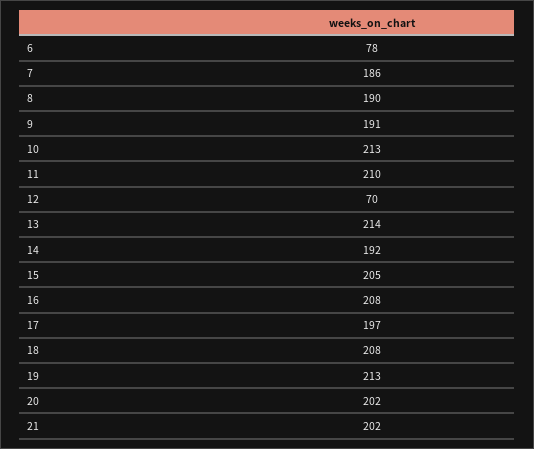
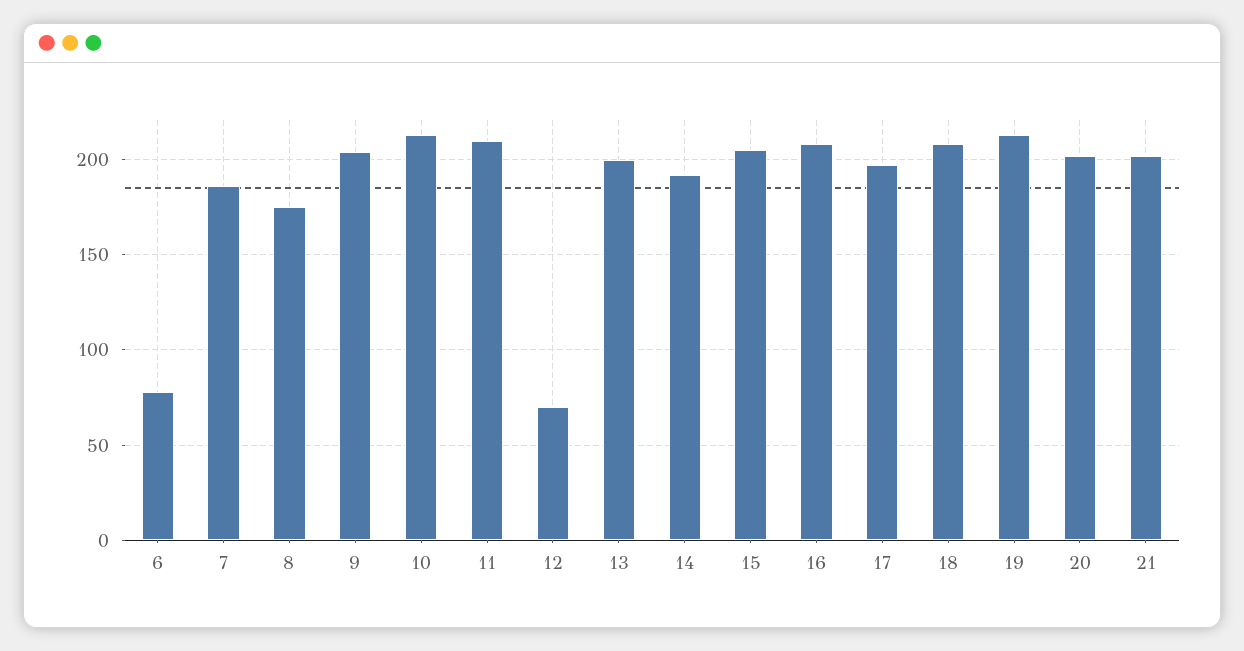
8: 190 -> 175
9: 191 -> 205
13: 214 -> 200

